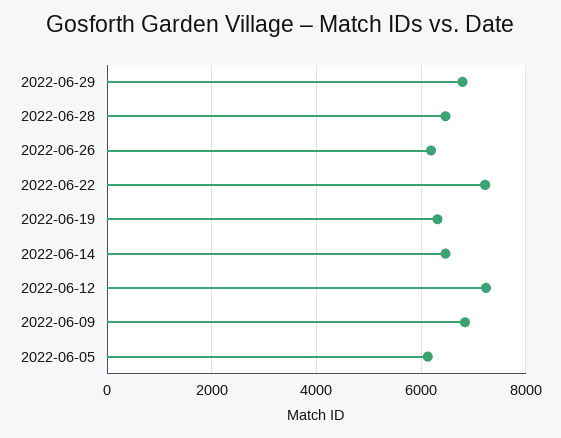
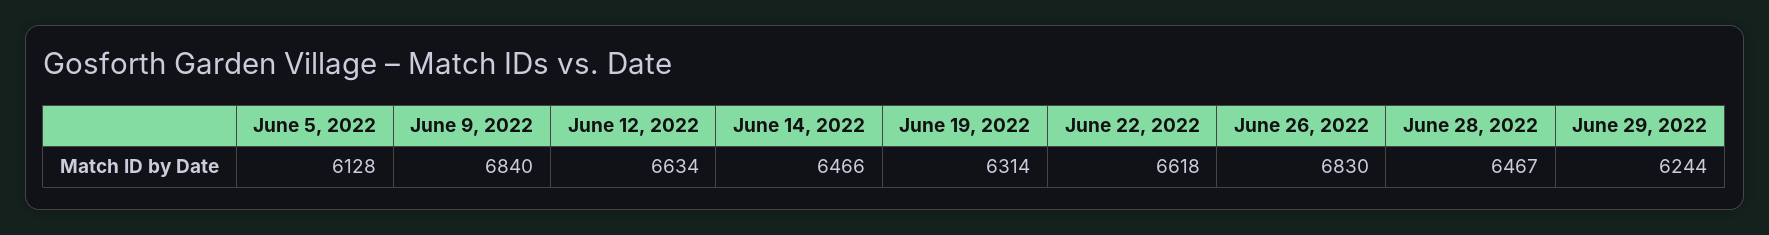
2022-06-29: 6800 -> 6244
2022-06-26: 6200 -> 6830
2022-06-22: 7200 -> 6618
2022-06-12: 7200 -> 6634

